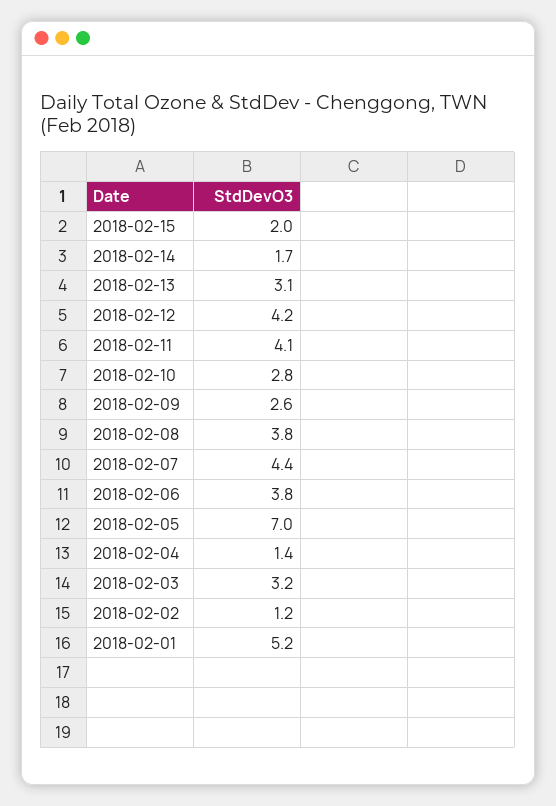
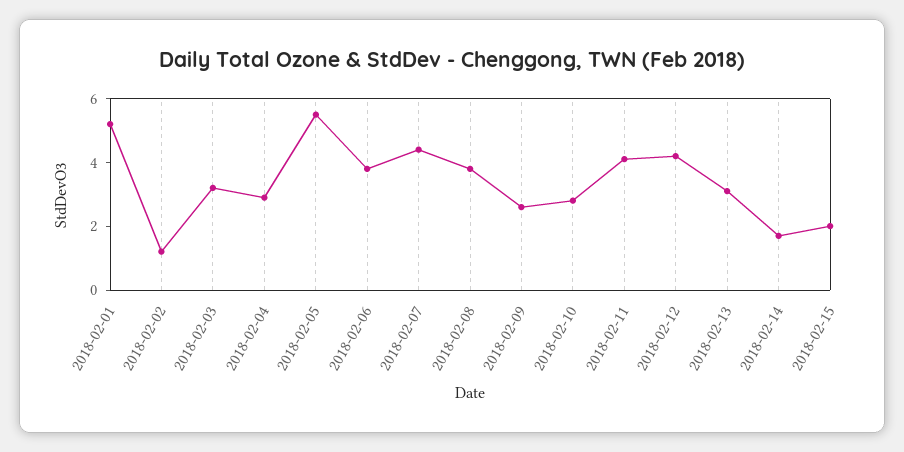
2018-02-05: 7 -> 5.5
2018-02-04: 1.4 -> 3

